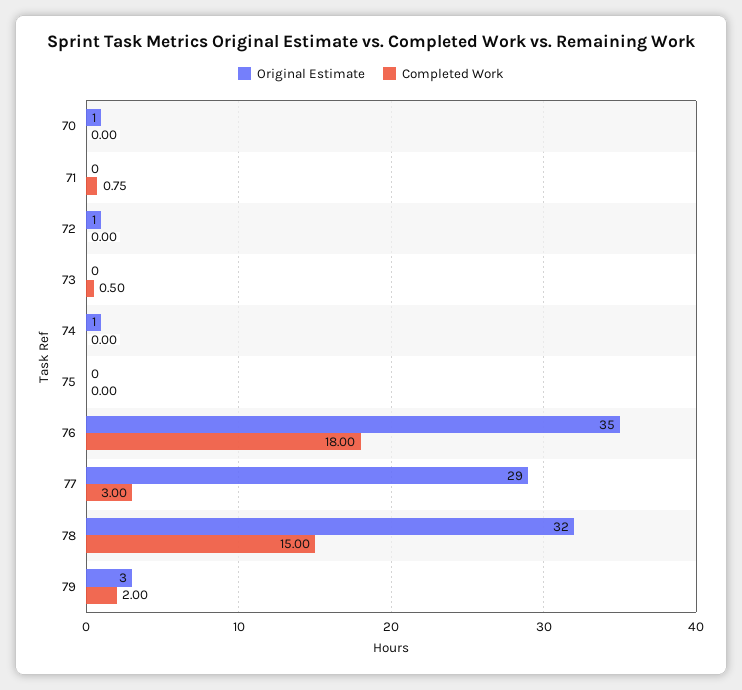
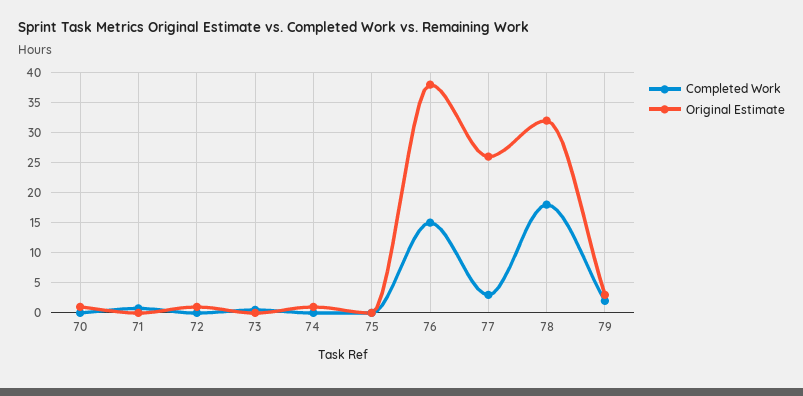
Original Estimate, 76: 35 -> 38
Completed Work, 76: 18 -> 15
Original Estimate, 77: 29 -> 26
Completed Work, 78: 15 -> 18

